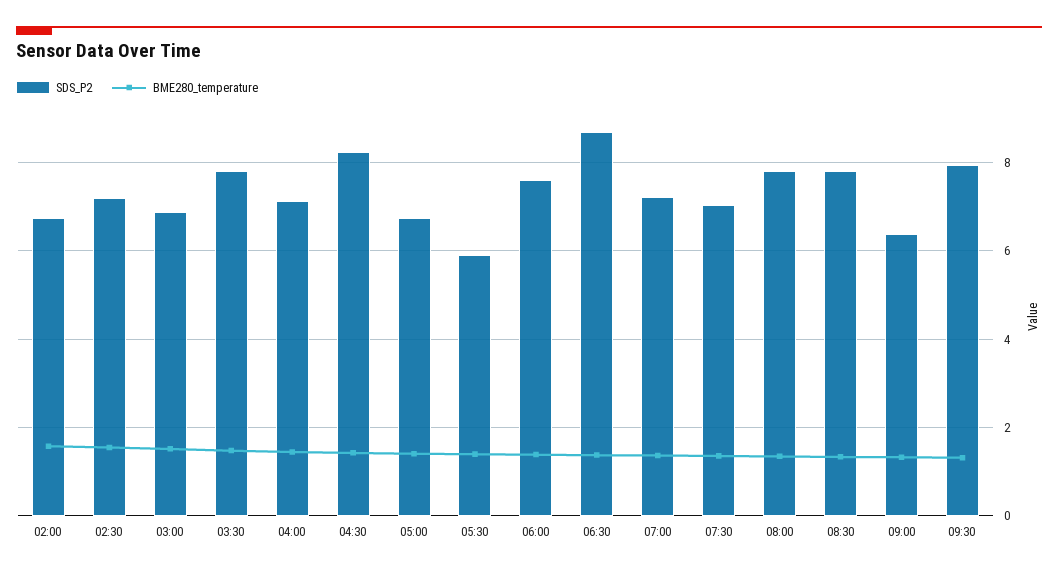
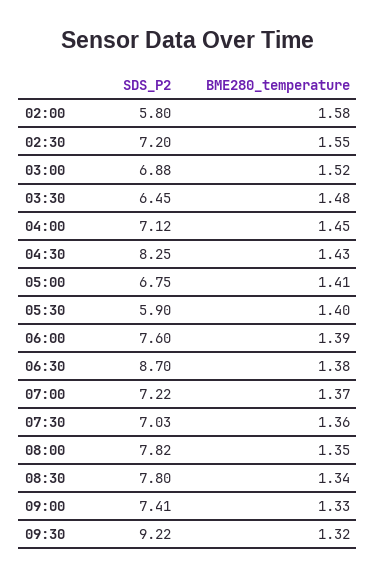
SDS_P2, 02:00: 6.8 -> 5.8
SDS_P2, 03:30: 7.8 -> 6.45
SDS_P2, 09:00: 6.4 -> 7.41
SDS_P2, 09:30: 8 -> 9.22

